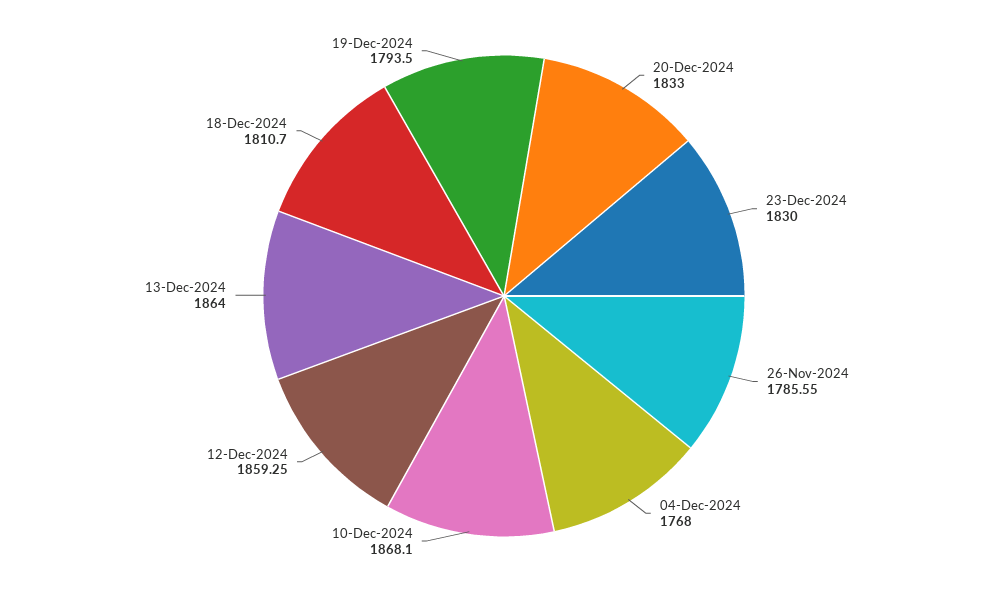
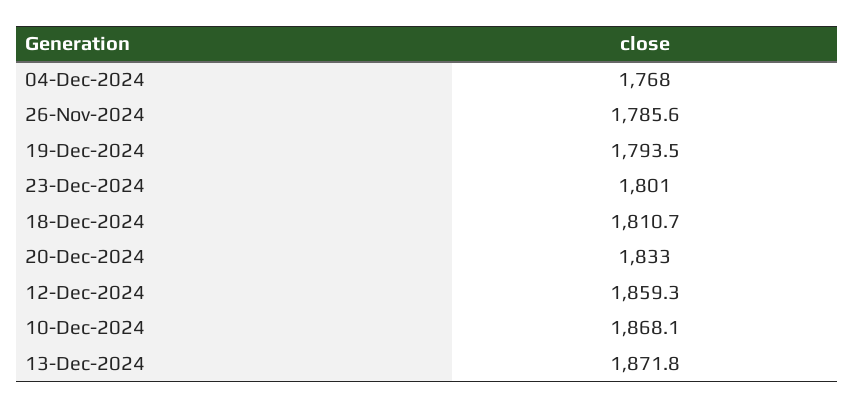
23-Dec-2024: 1830 -> 1801
13-Dec-2024: 1864 -> 1871.8

